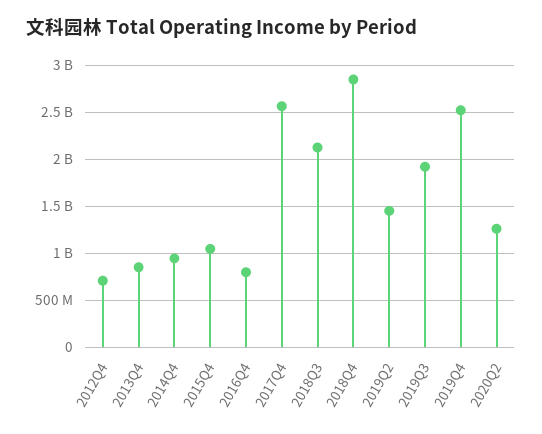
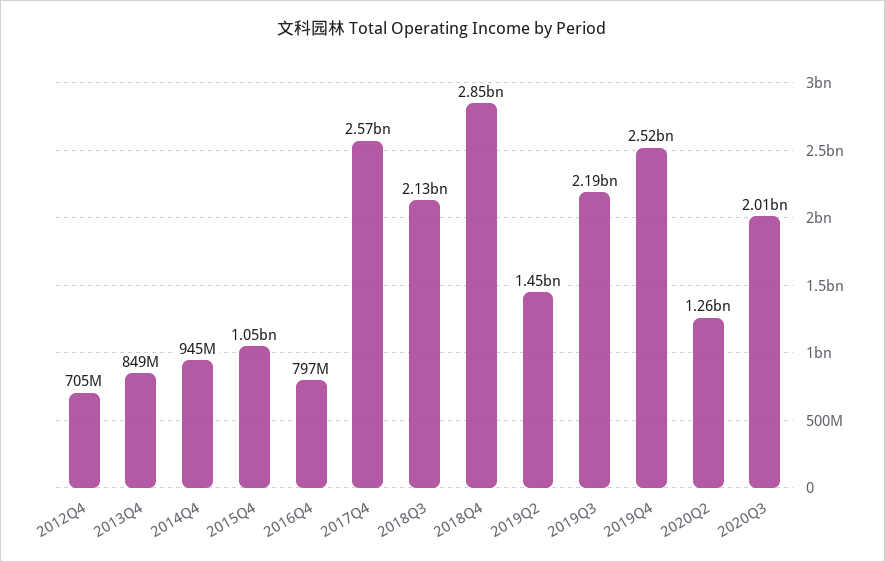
2019Q3: 1900000000 -> 2190000000
2020Q3: none -> 2010000000

